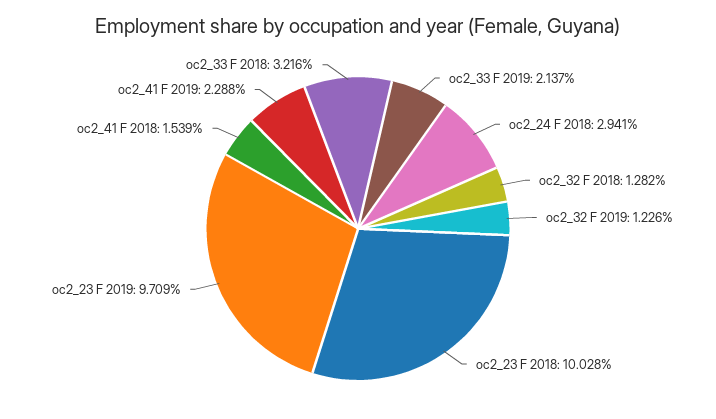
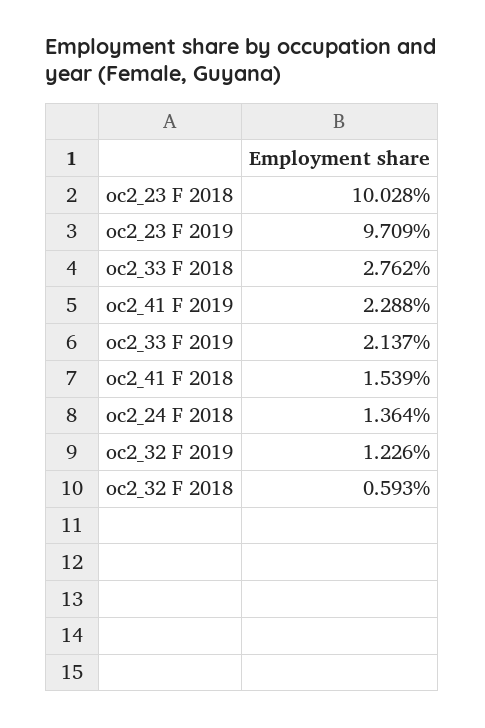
oc2_24 F 2018: 2.941 -> 1.364
oc2_32 F 2018: 1.282 -> 0.593
oc2_33 F 2018: 3.216 -> 2.762

